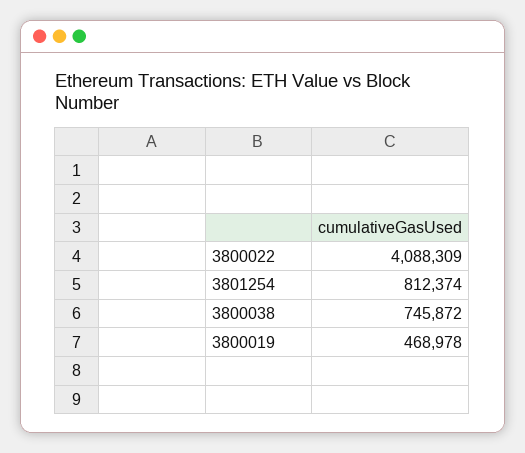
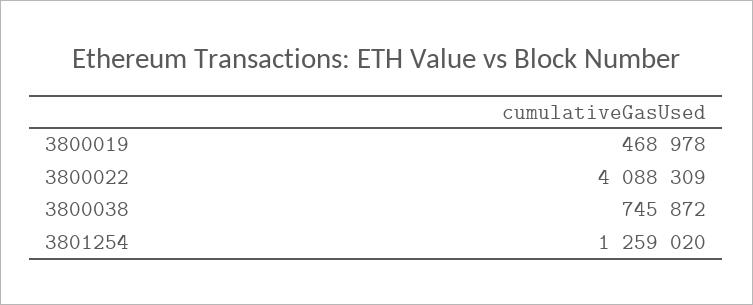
3801254: 812374 -> 1259020

